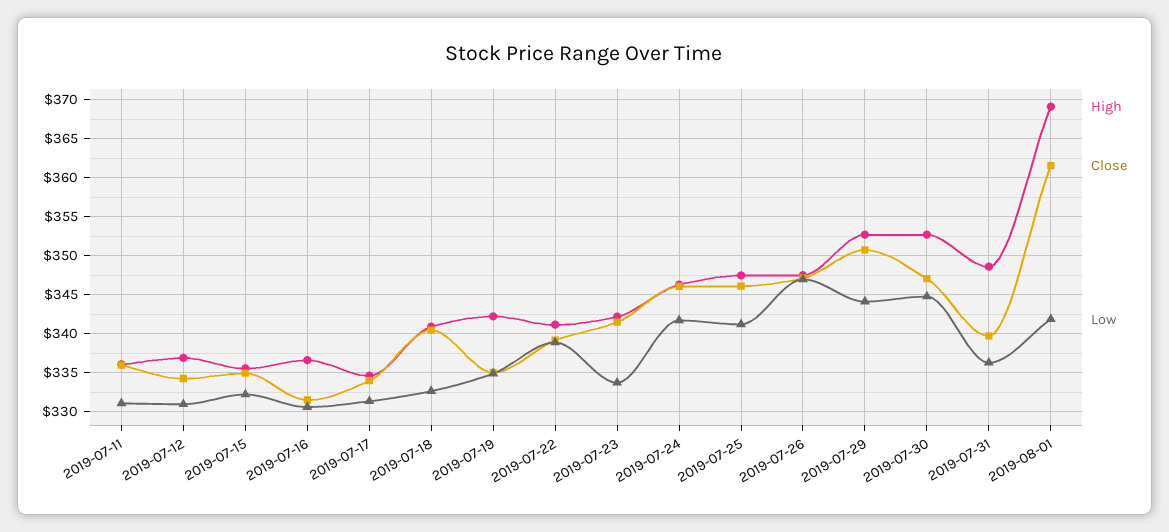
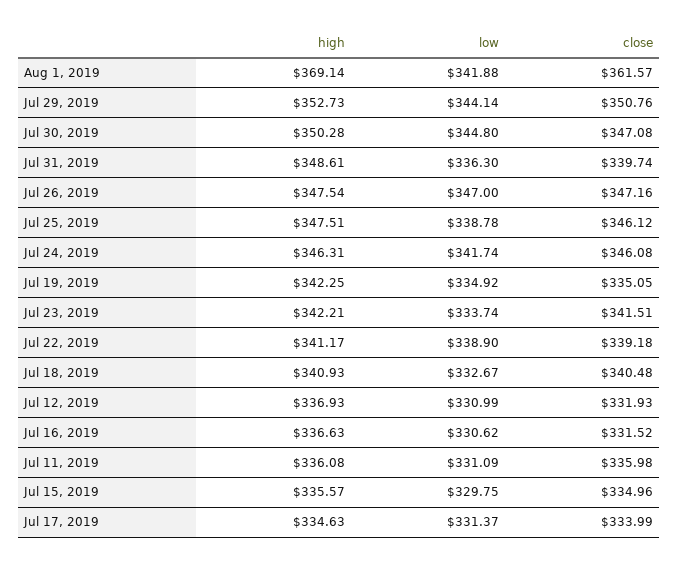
Close, 2019-07-12: 334 -> 331.93
Low, 2019-07-15: 332 -> 329.75
Low, 2019-07-25: 341 -> 338.78
High, 2019-07-30: 353 -> 350.28

